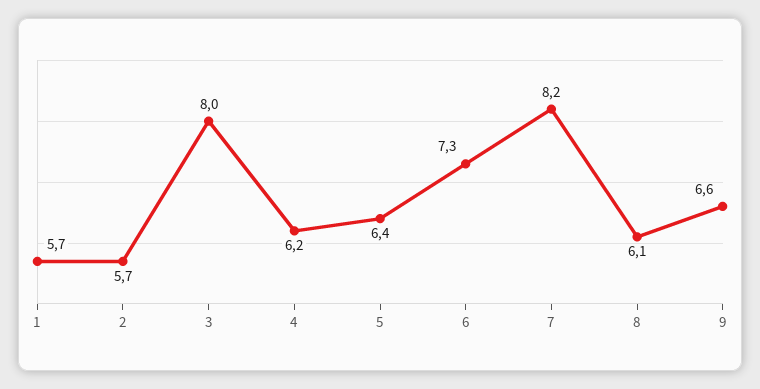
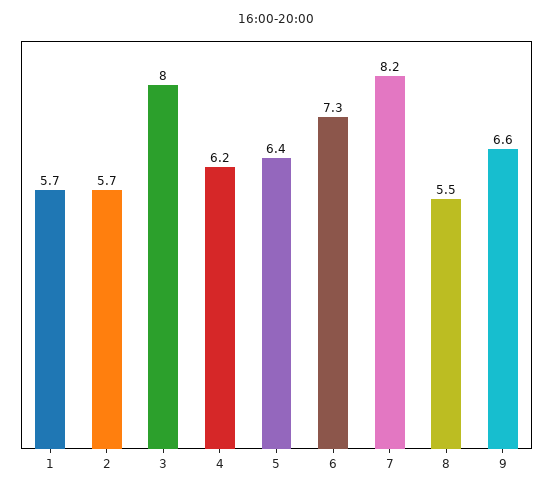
8: 6.1 -> 5.5

